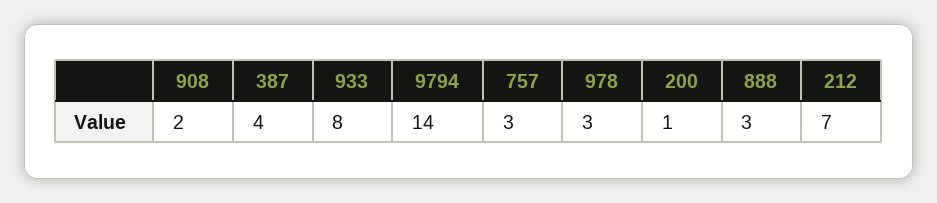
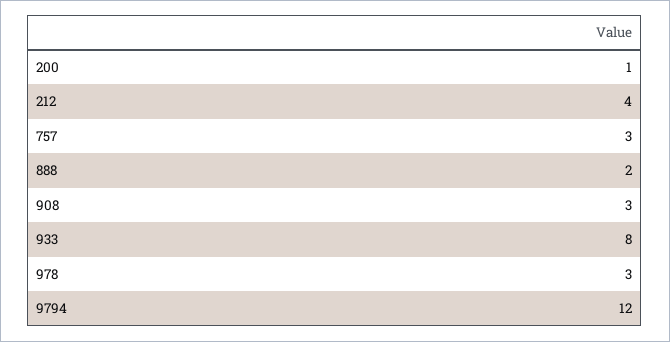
908: 2 -> 3
387: 4 -> none
9794: 14 -> 12
888: 3 -> 2
212: 7 -> 4

